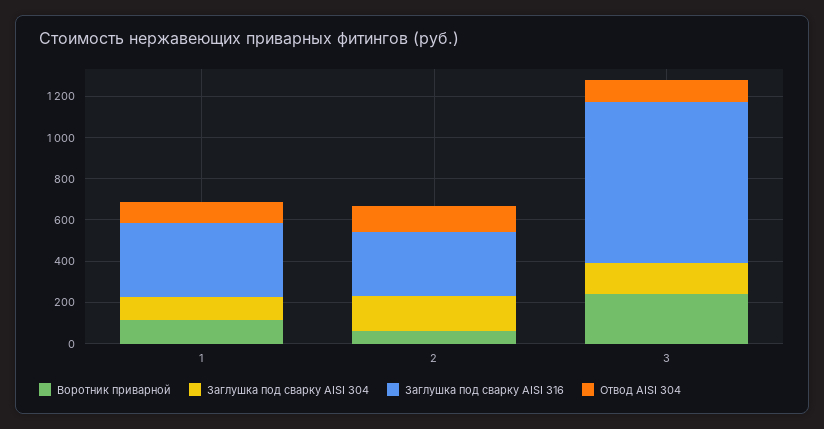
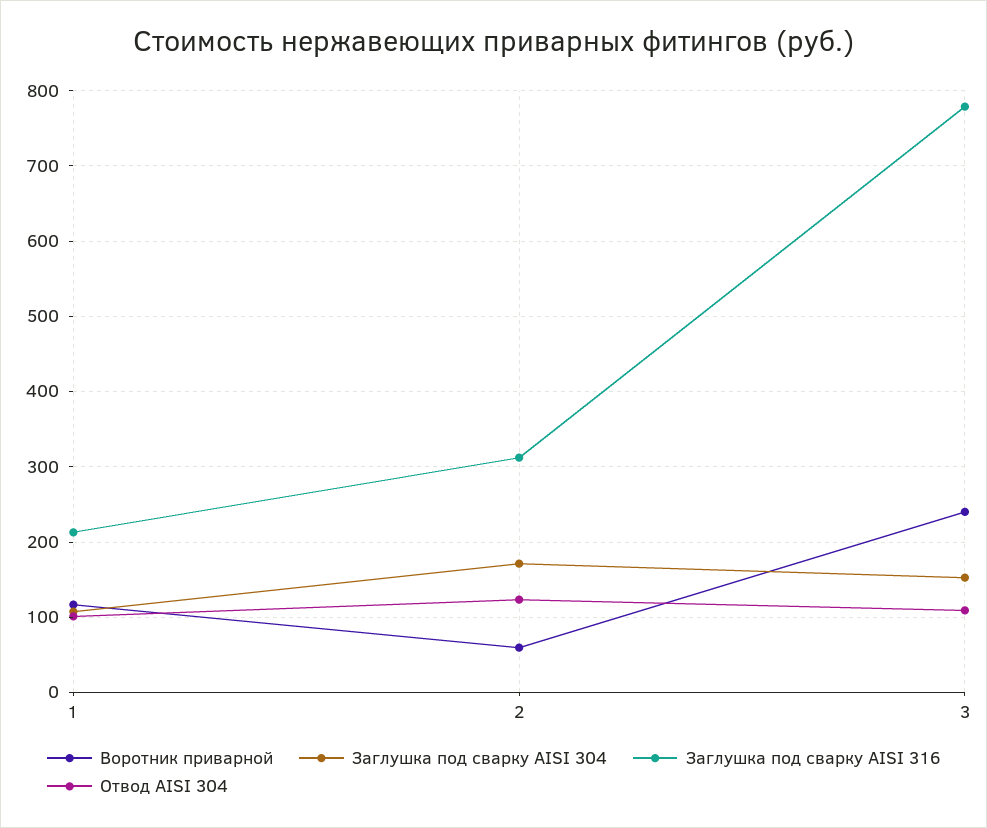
Заглушка под сварку AISI 316, 1: 350 -> 210

